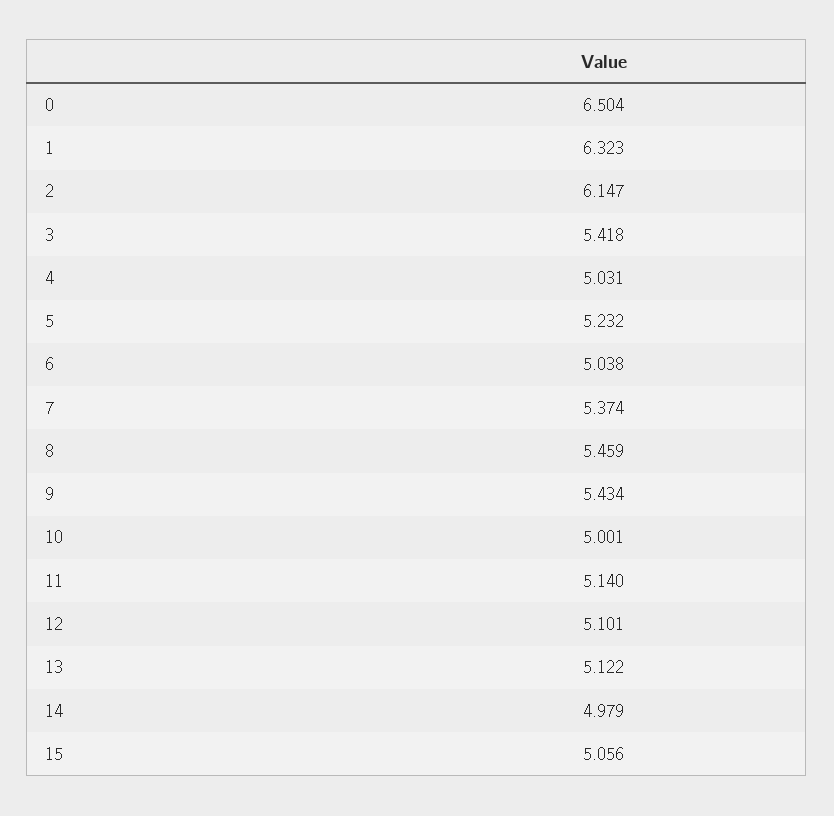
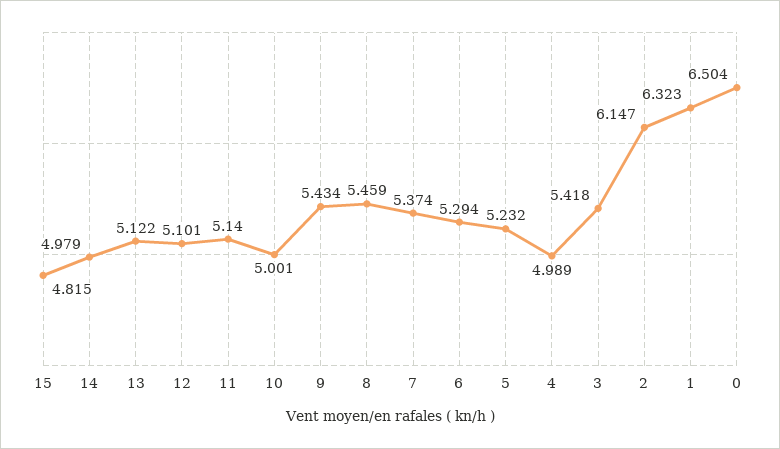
4: 5.031 -> 4.989
6: 5.038 -> 5.294
15: 5.056 -> 4.815

